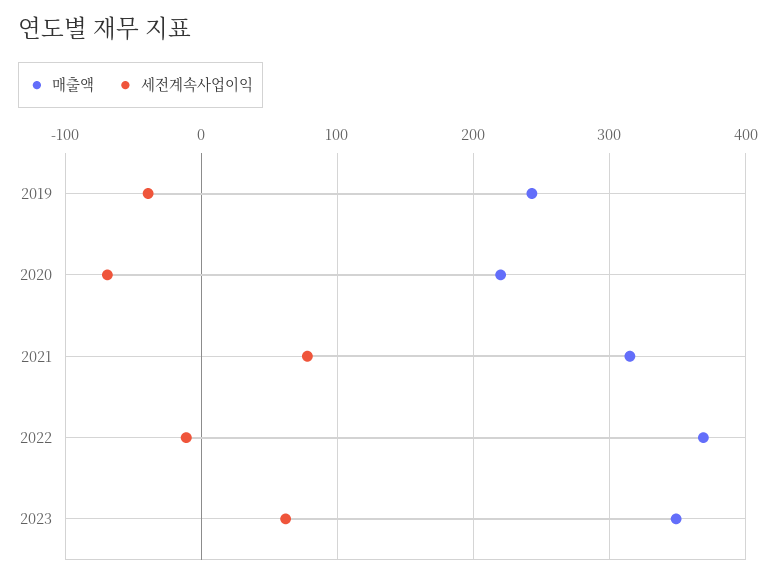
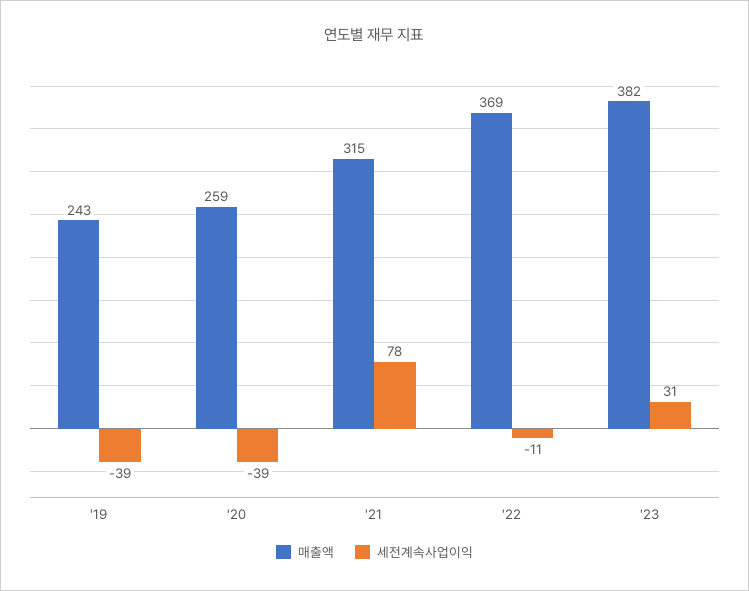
매출액, 2020: 220 -> 259
세전계속사업이익, 2020: -70 -> -39
매출액, 2023: 350 -> 382
세전계속사업이익, 2023: 60 -> 31

